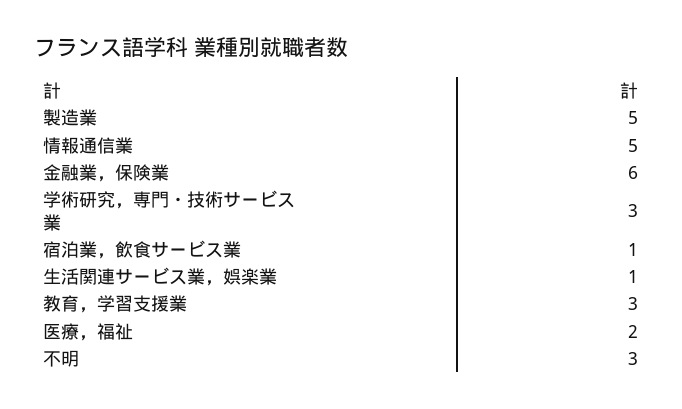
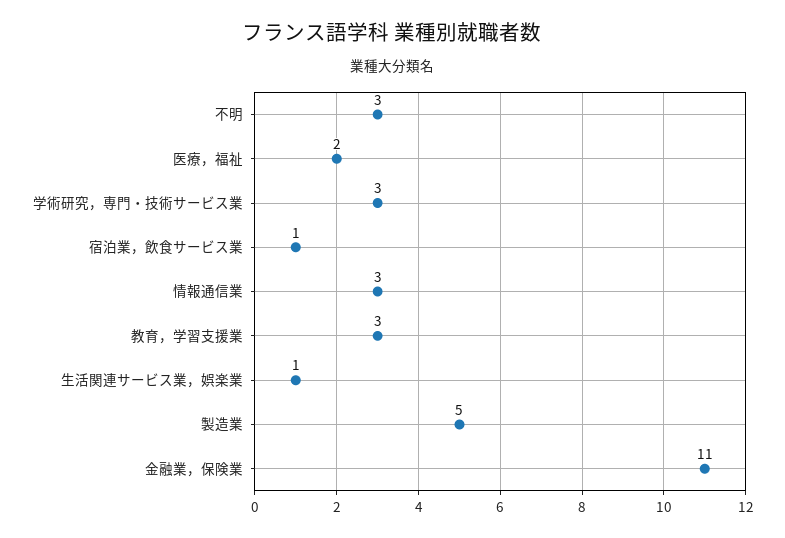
情報通信業: 5 -> 3
金融業，保険業: 6 -> 11

